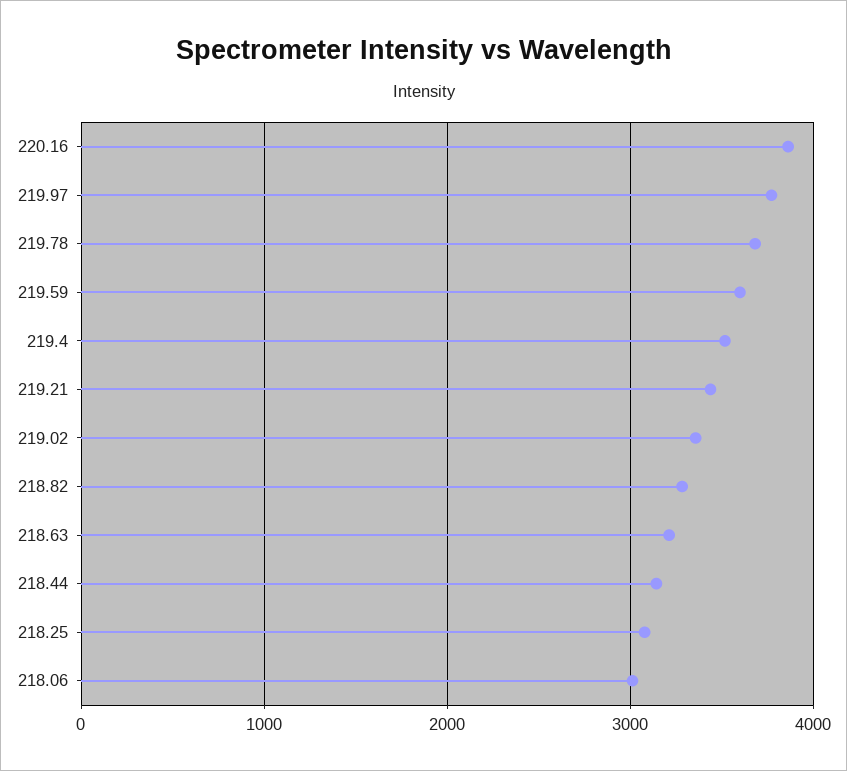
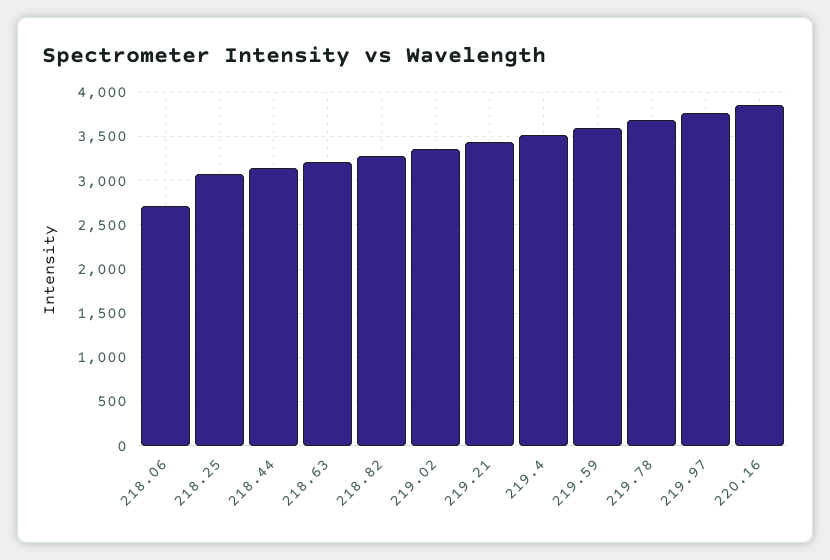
218.06: 3000 -> 2700

